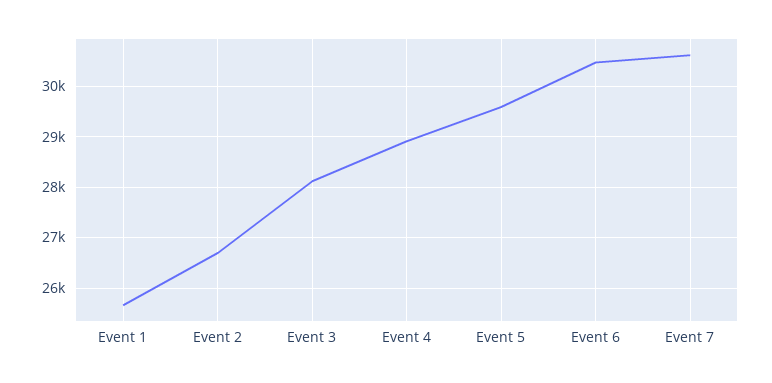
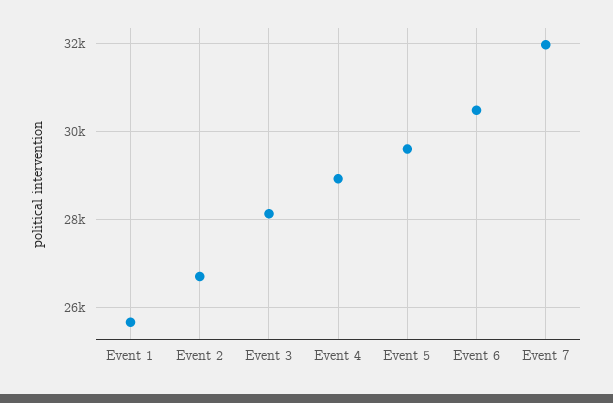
Event 7: 30600 -> 32000

